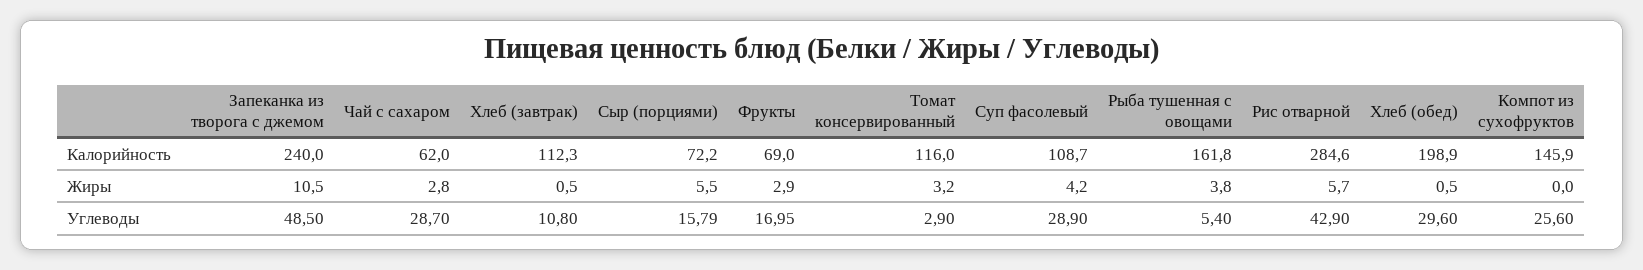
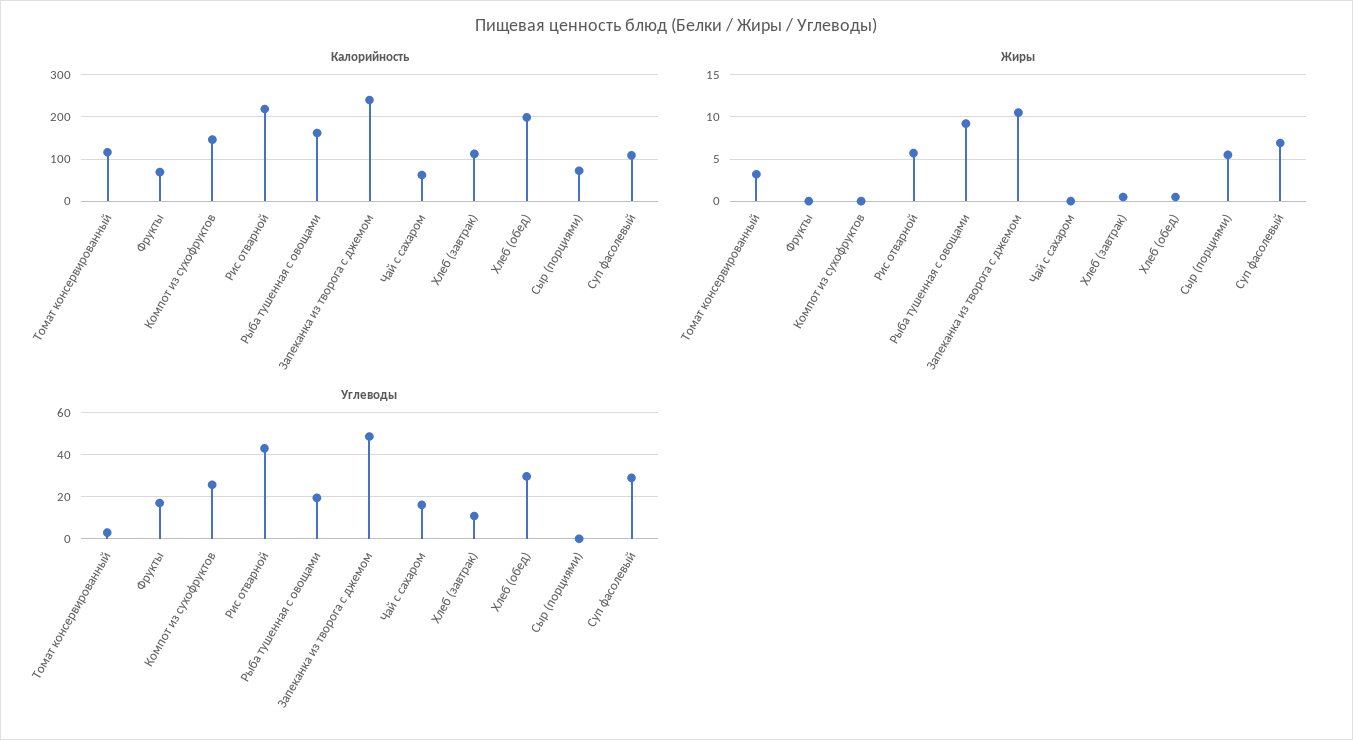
Калорийность, Рис отварной: 284.6 -> 220
Жиры, Чай с сахаром: 2.8 -> 0
Жиры, Фрукты: 2.9 -> 0
Жиры, Суп фасолевый: 4.2 -> 7
Жиры, Рыба тушенная с овощами: 3.8 -> 9
Углеводы, Чай с сахаром: 28.7 -> 15
Углеводы, Сыр (порциями): 15.79 -> 0
Углеводы, Рыба тушенная с овощами: 5.4 -> 20

